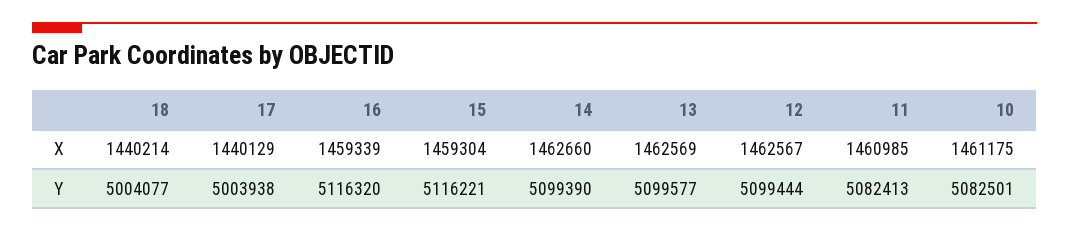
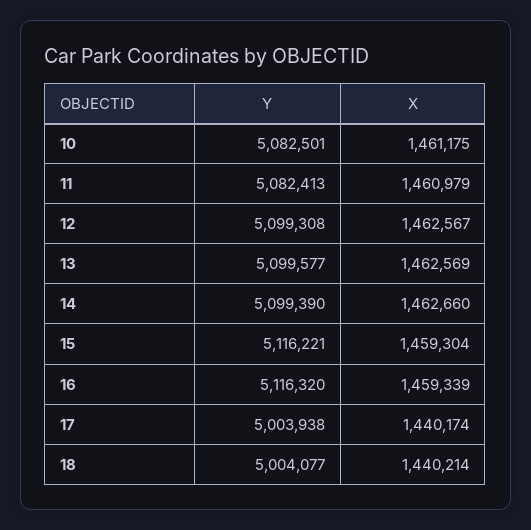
17, X: 1440129 -> 1440174
11, X: 1460985 -> 1460979
12, Y: 5099444 -> 5099308

